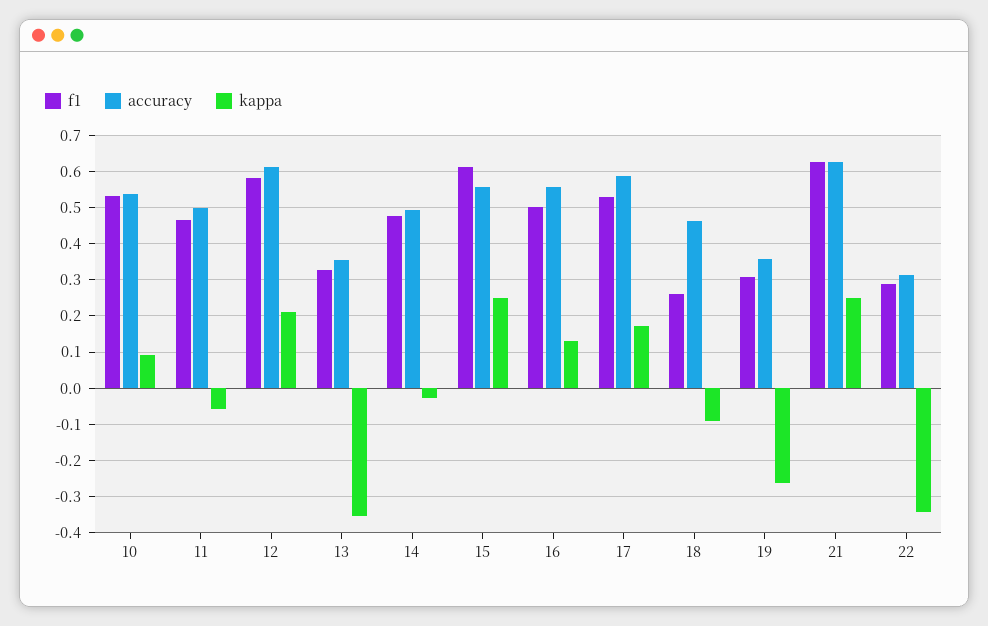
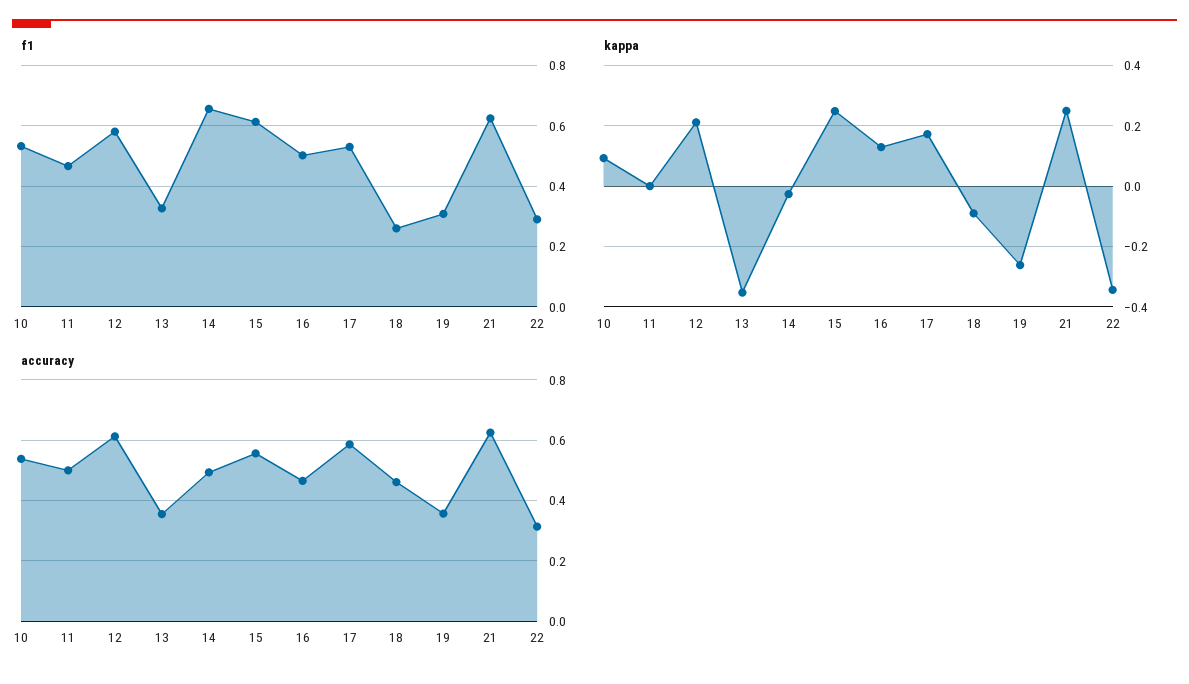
kappa, 11: -0.06 -> 0
f1, 14: 0.48 -> 0.66
accuracy, 16: 0.56 -> 0.46

